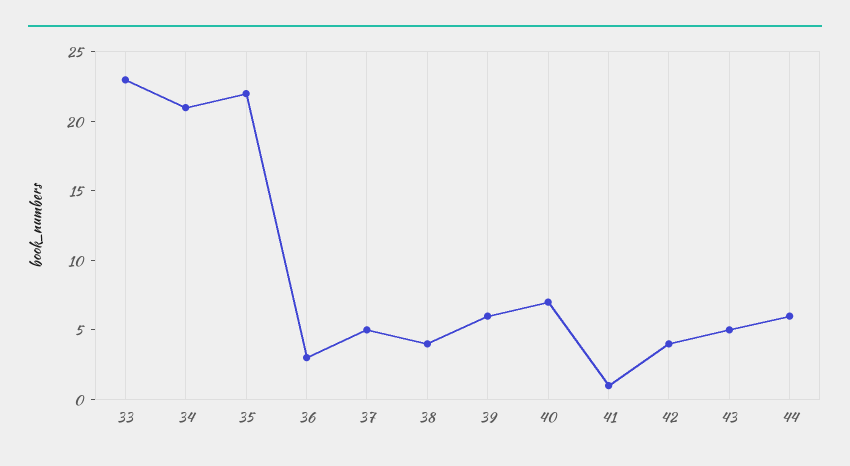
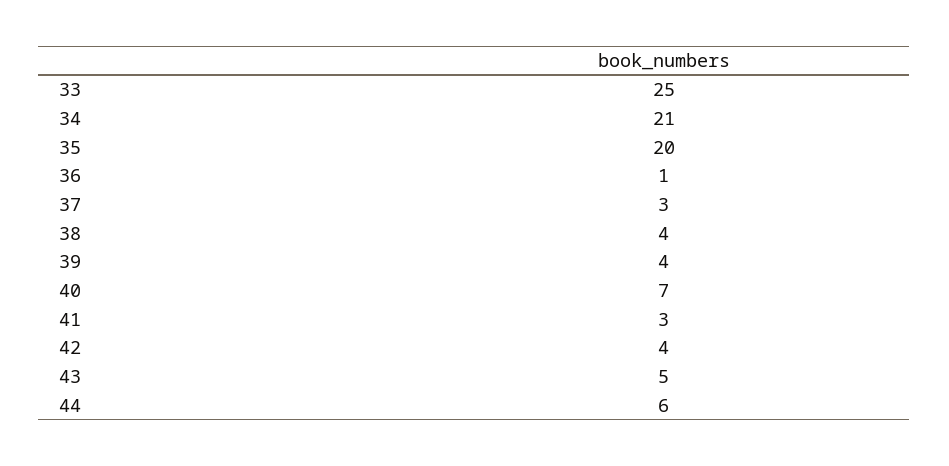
33: 23 -> 25
35: 22 -> 20
36: 3 -> 1
37: 5 -> 3
39: 6 -> 4
41: 1 -> 3

